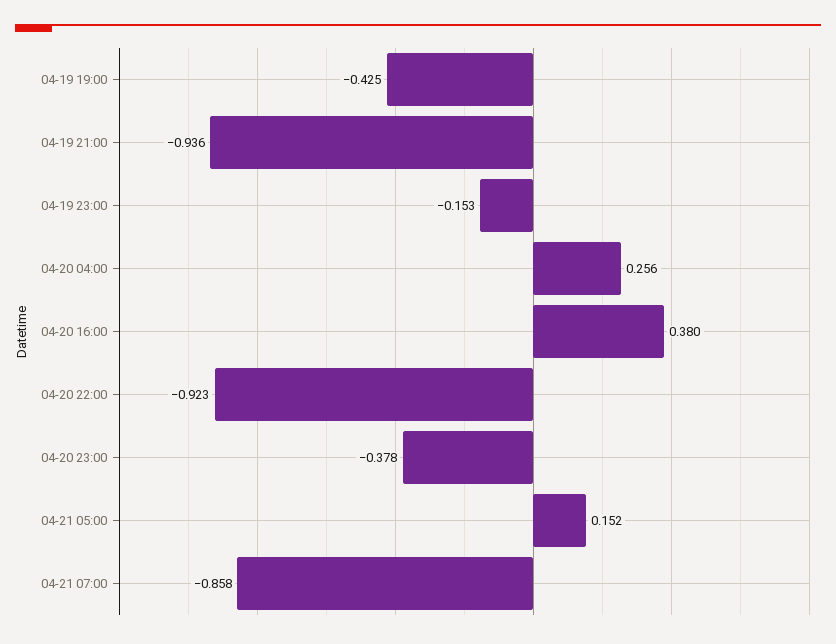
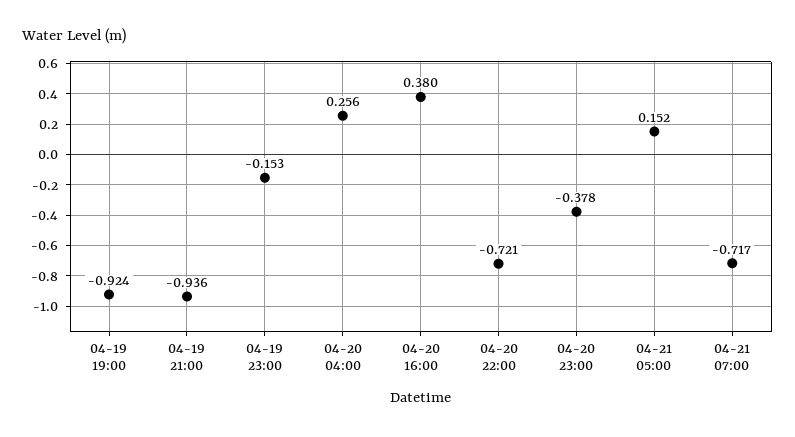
04-19 19:00: -0.425 -> -0.924
04-20 22:00: -0.923 -> -0.721
04-21 07:00: -0.858 -> -0.717

